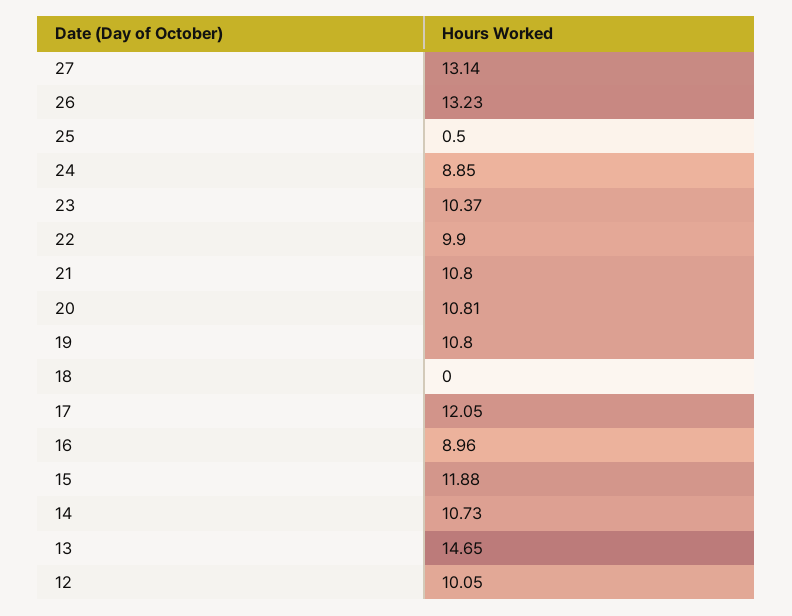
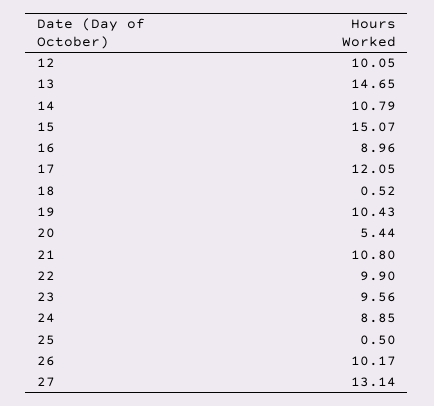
26: 13.23 -> 10.17
23: 10.37 -> 9.56
20: 10.81 -> 5.44
19: 10.8 -> 10.43
18: 0 -> 0.52
15: 11.88 -> 15.07
14: 10.73 -> 10.79

